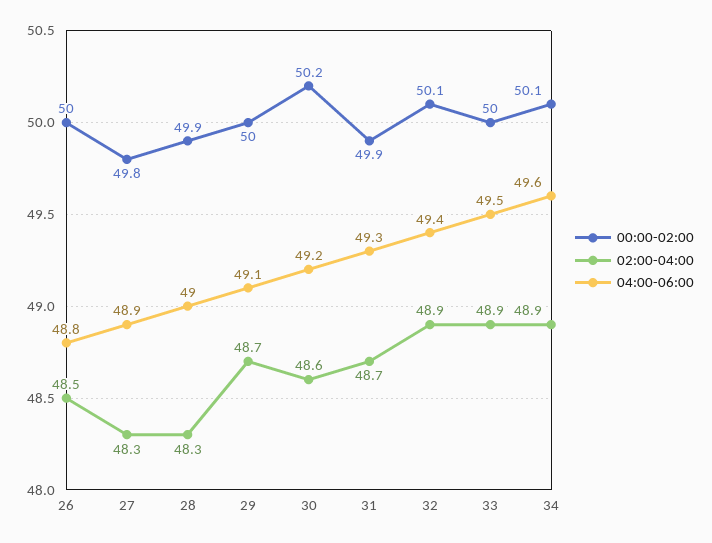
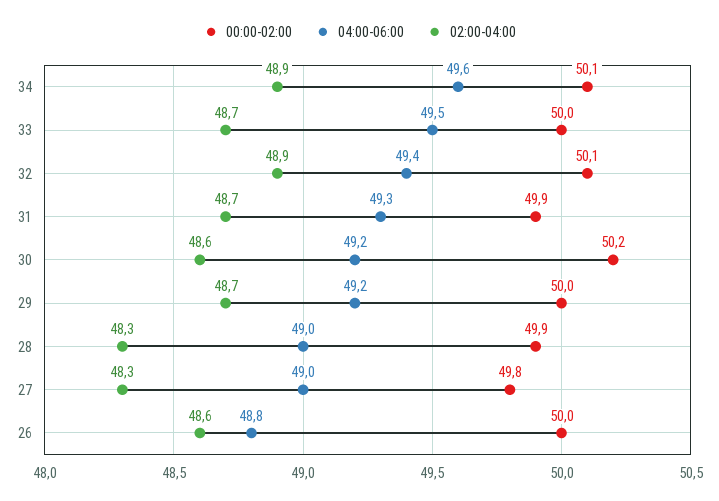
02:00-04:00, 26: 48.5 -> 48.6
04:00-06:00, 27: 48.9 -> 49
04:00-06:00, 29: 49.1 -> 49.2
02:00-04:00, 33: 48.9 -> 48.7

